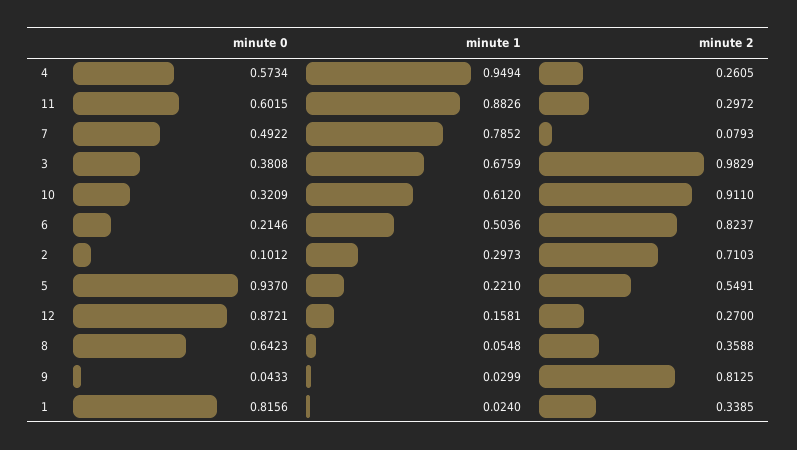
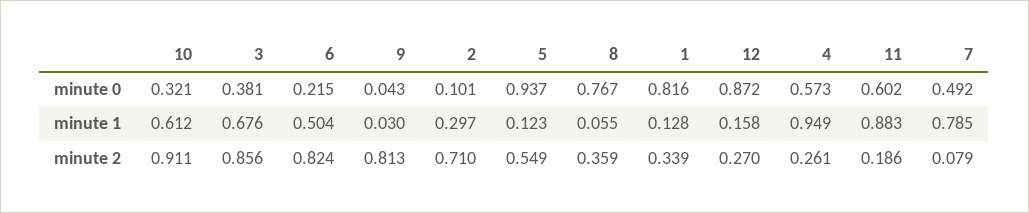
minute 2, 11: 0.2972 -> 0.186
minute 2, 3: 0.9829 -> 0.856
minute 1, 5: 0.221 -> 0.123
minute 0, 8: 0.6423 -> 0.767
minute 1, 1: 0.024 -> 0.128

